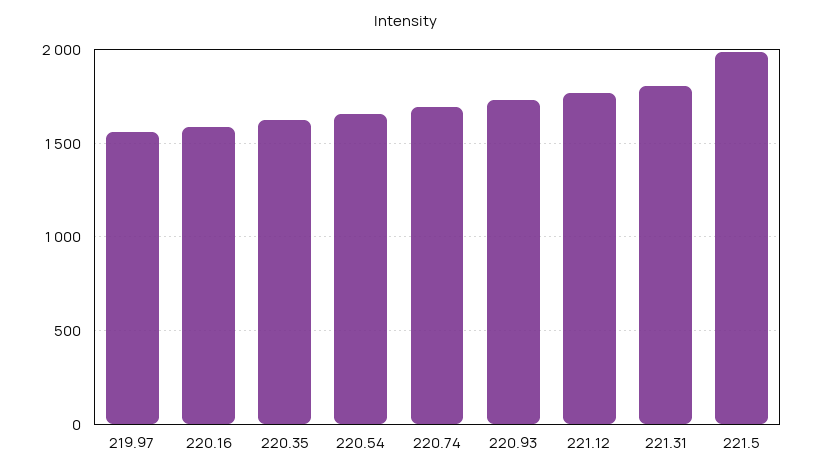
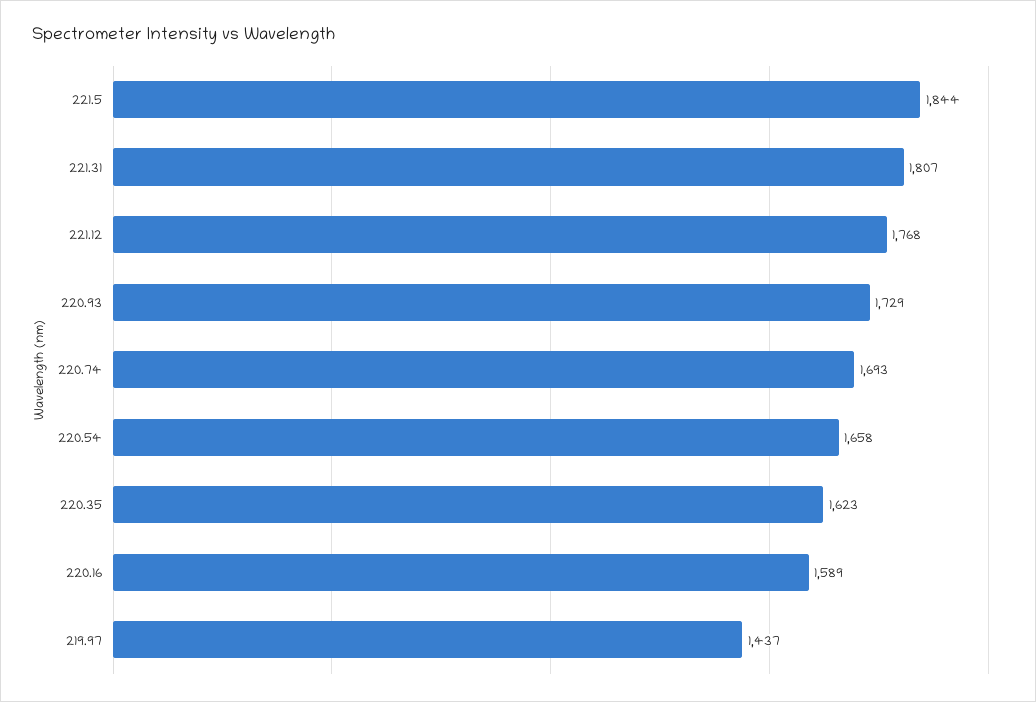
219.97: 1550 -> 1437
221.5: 2000 -> 1844

